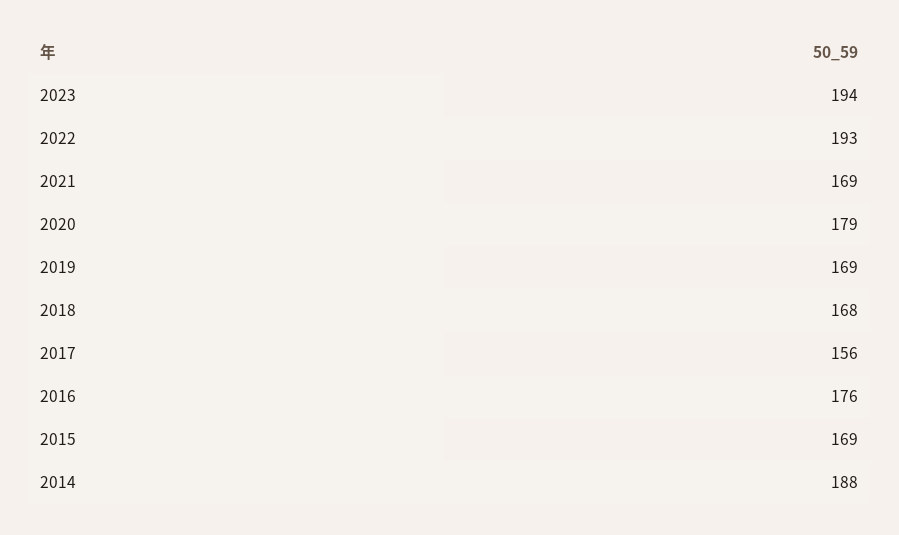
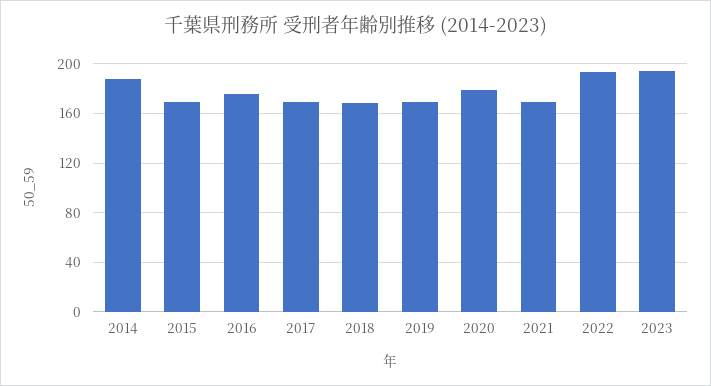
2017: 156 -> 170

